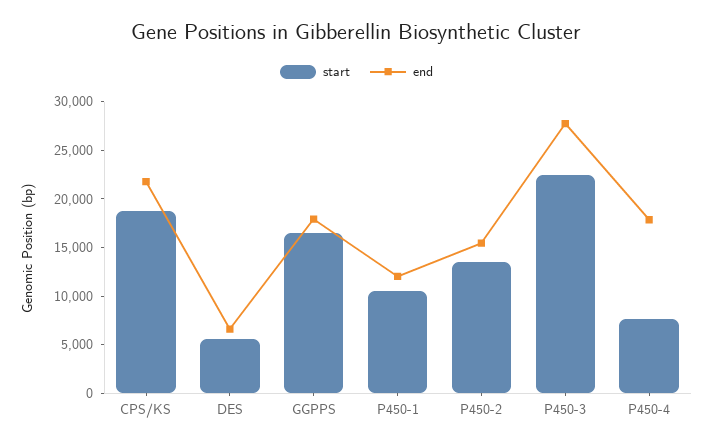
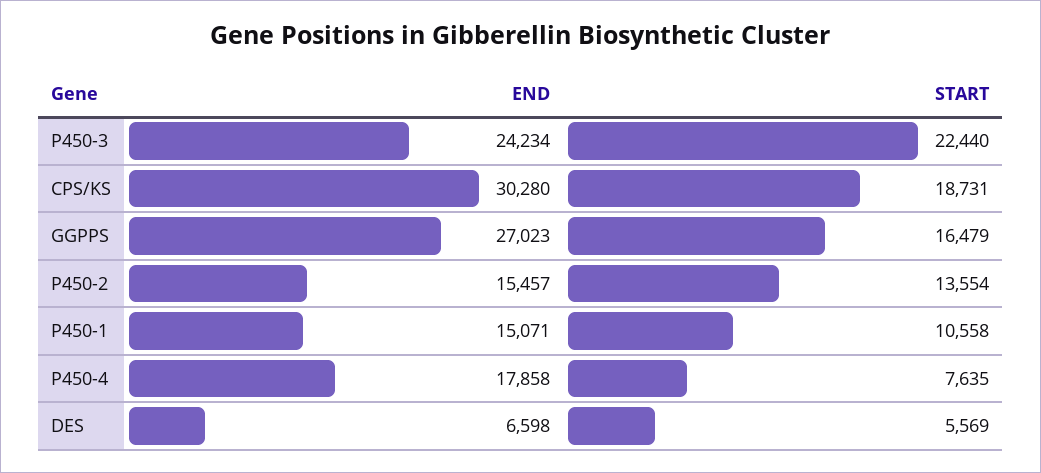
end, CPS/KS: 22000 -> 30280
end, GGPPS: 18000 -> 27023
end, P450-1: 12000 -> 15071
end, P450-3: 28000 -> 24234

